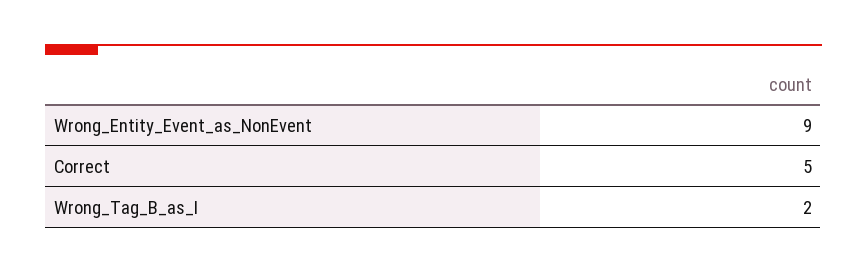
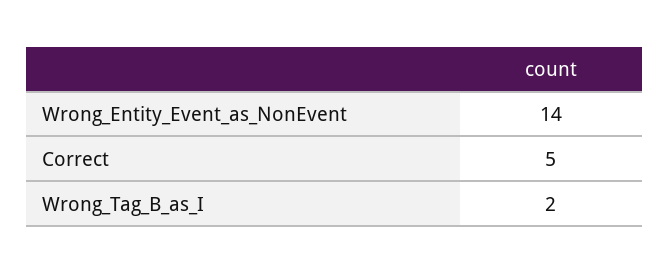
Wrong_Entity_Event_as_NonEvent: 9 -> 14

